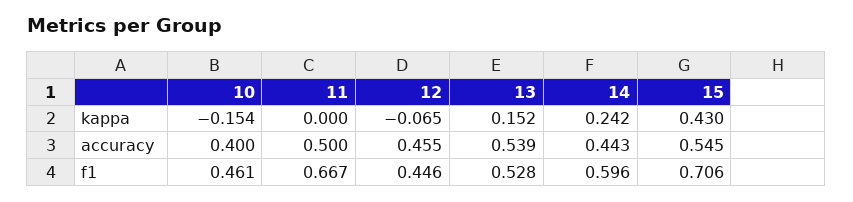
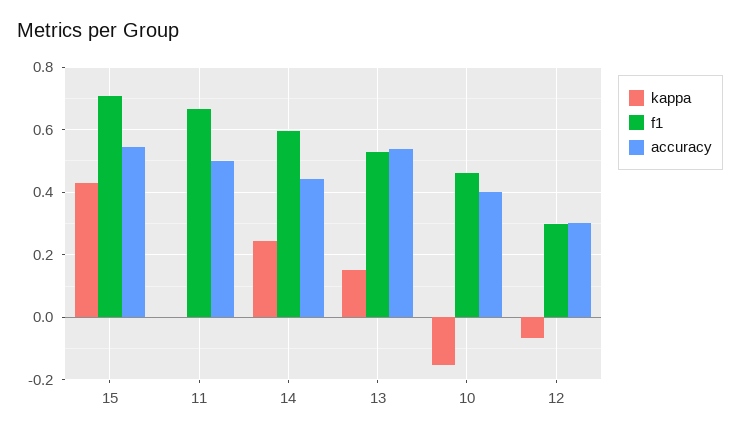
accuracy, 12: 0.455 -> 0.3
f1, 12: 0.446 -> 0.3

